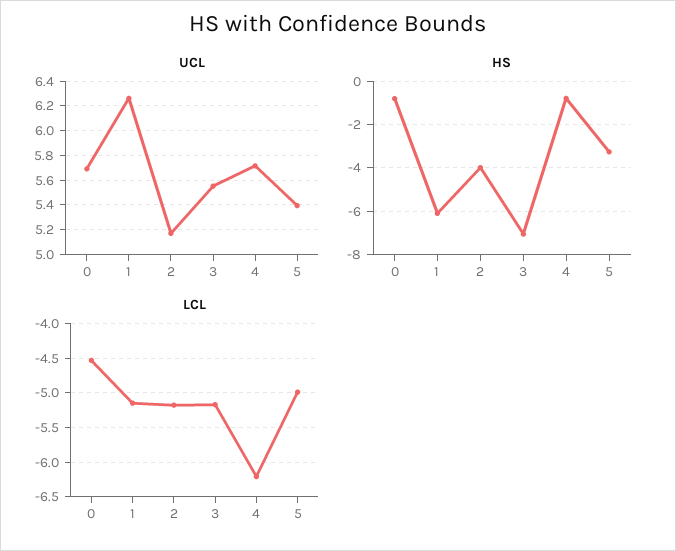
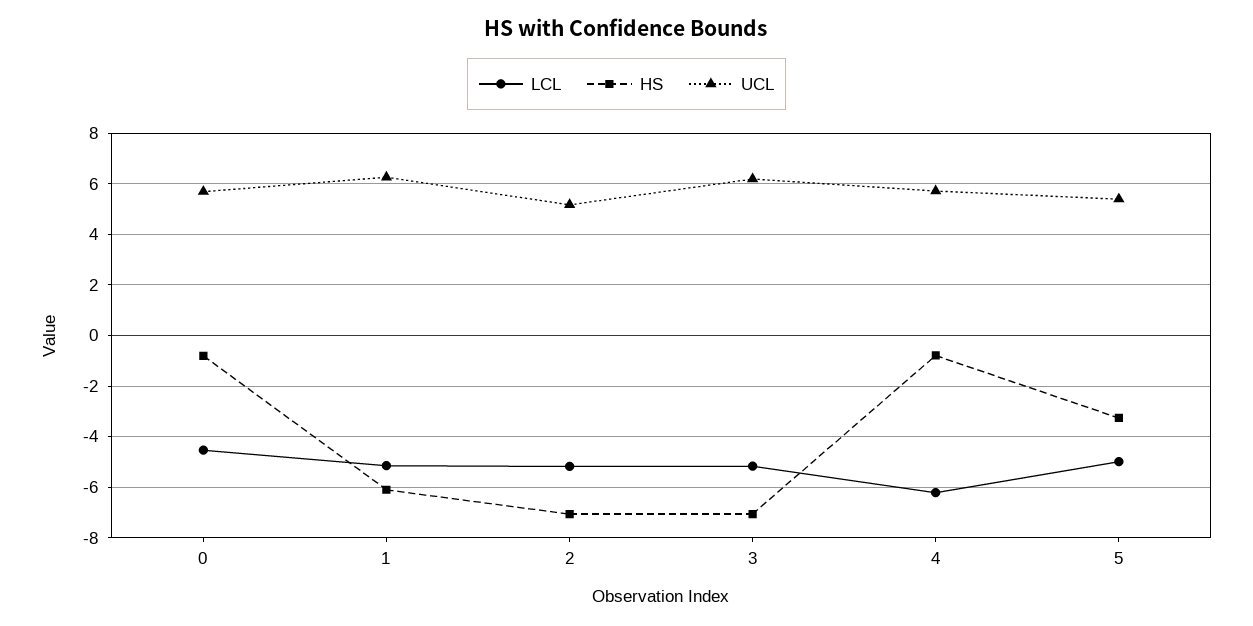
UCL, 3: 5.55 -> 6.25
HS, 2: -4 -> -7

